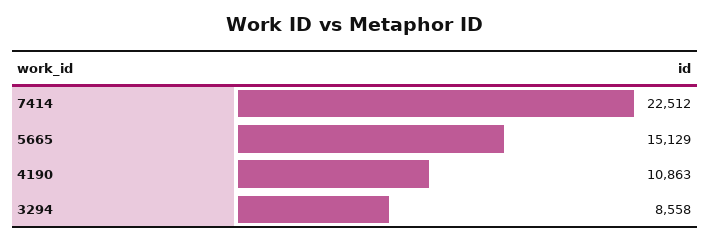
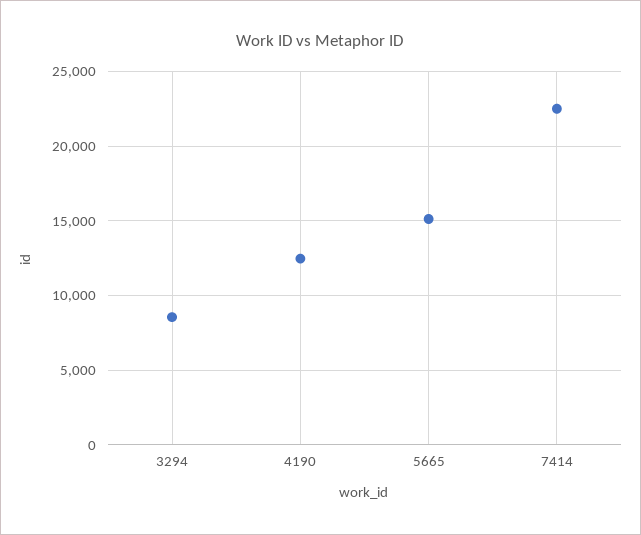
4190: 10863 -> 12500

